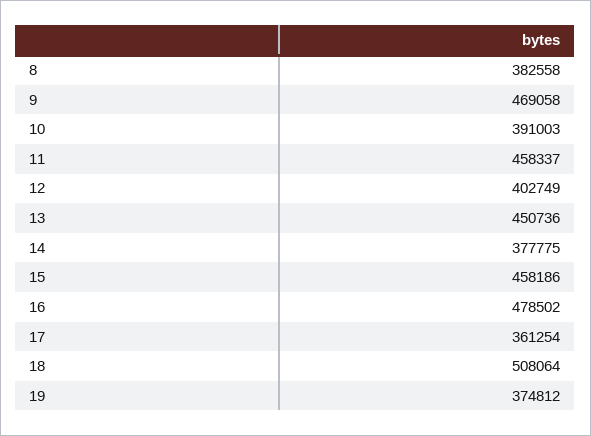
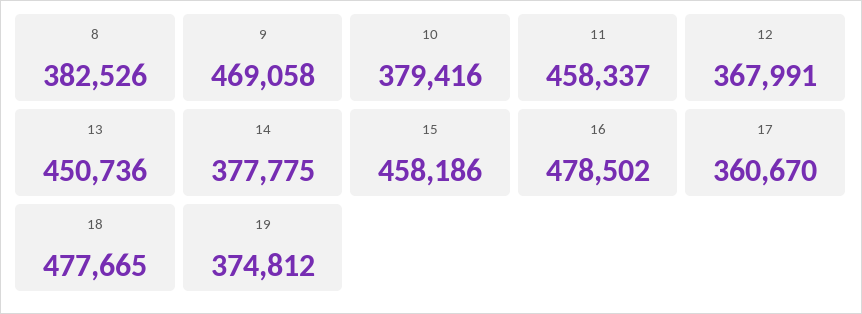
8: 382558 -> 382526
10: 391003 -> 379416
12: 402749 -> 367991
17: 361254 -> 360670
18: 508064 -> 477665

